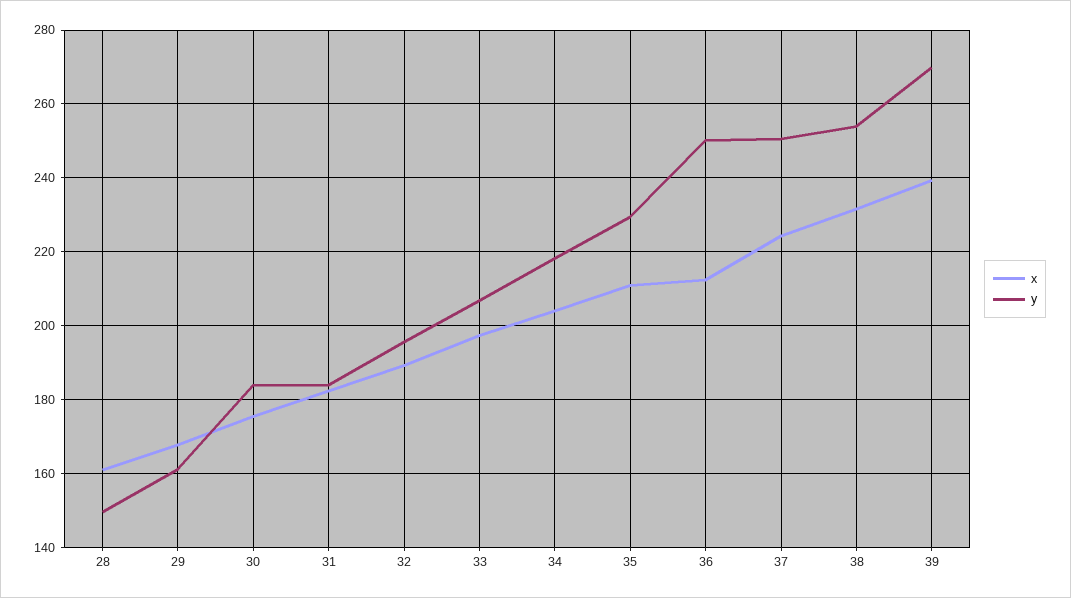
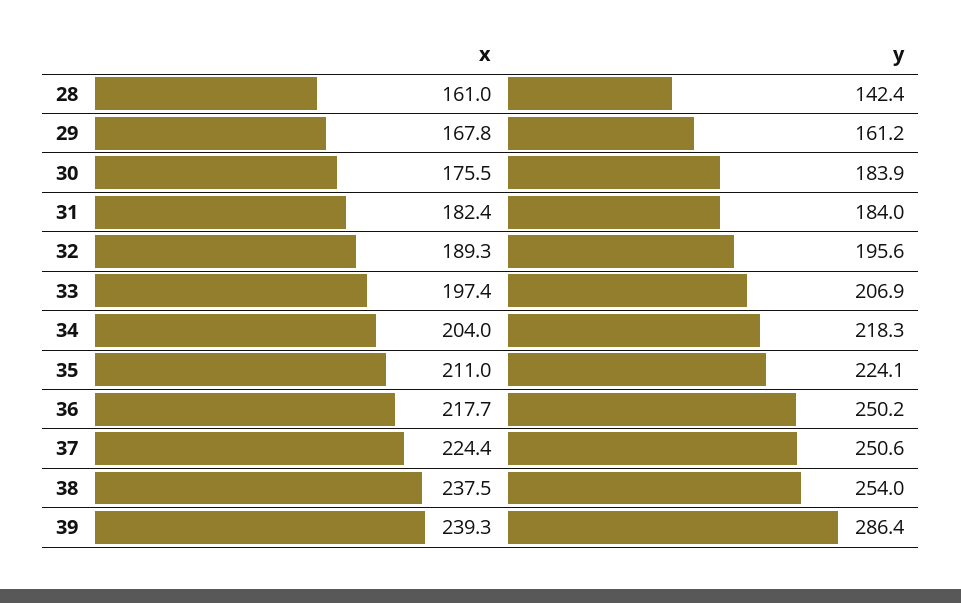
y, 28: 150 -> 142.4
y, 35: 230 -> 224.1
x, 36: 212 -> 217.7
x, 38: 232 -> 237.5
y, 39: 270 -> 286.4

